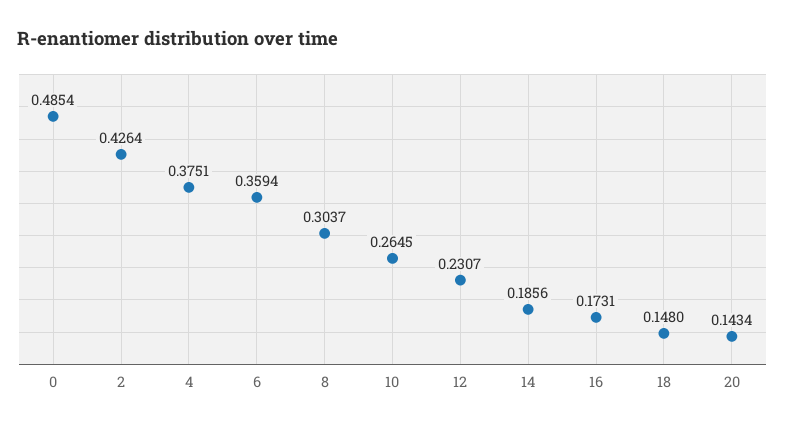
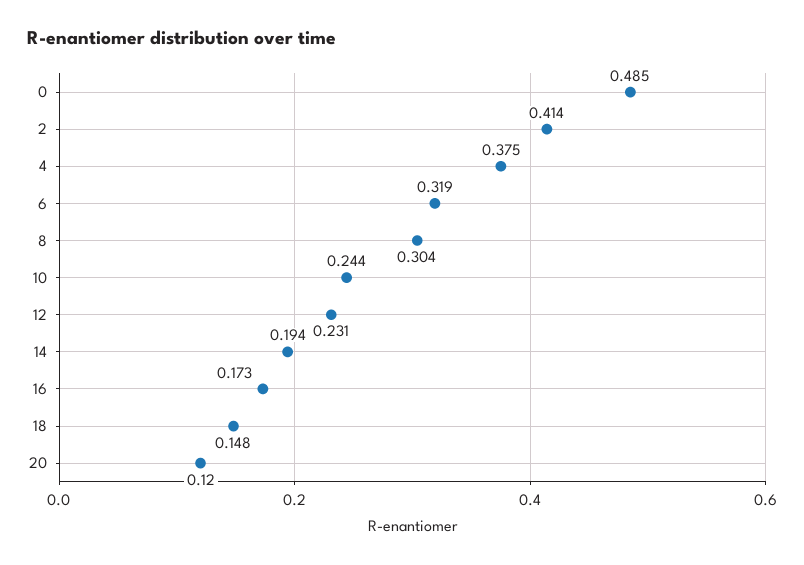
2: 0.4264 -> 0.414
6: 0.3594 -> 0.319
10: 0.2645 -> 0.244
14: 0.1856 -> 0.194
20: 0.1434 -> 0.12

